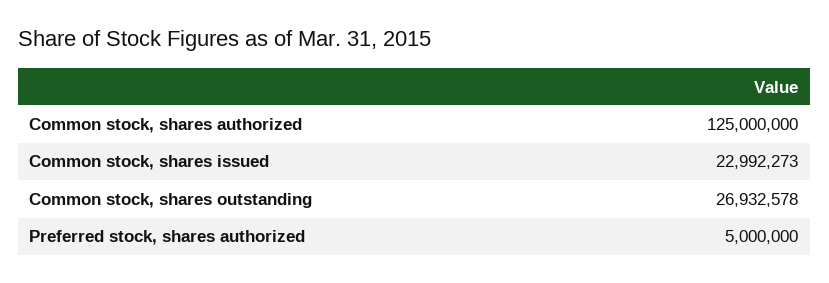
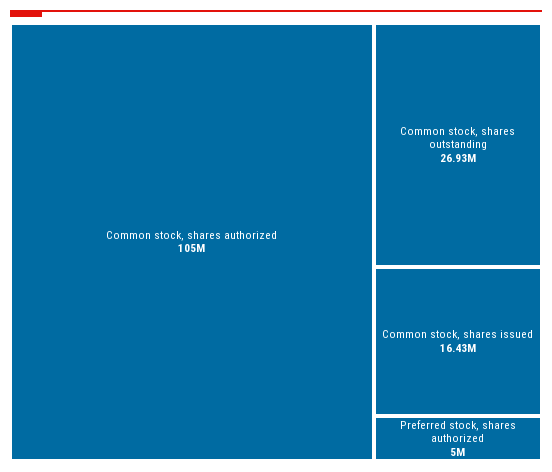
Common stock, shares authorized: 125000000 -> 105000000
Common stock, shares issued: 22992273 -> 16430000

